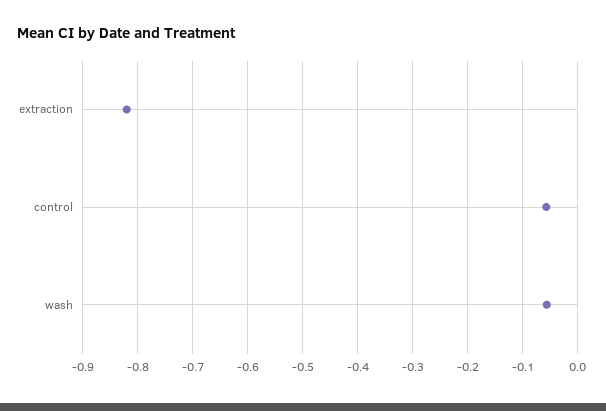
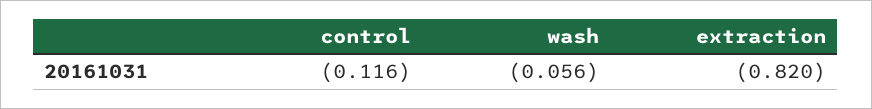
control: -0.06 -> -0.116

